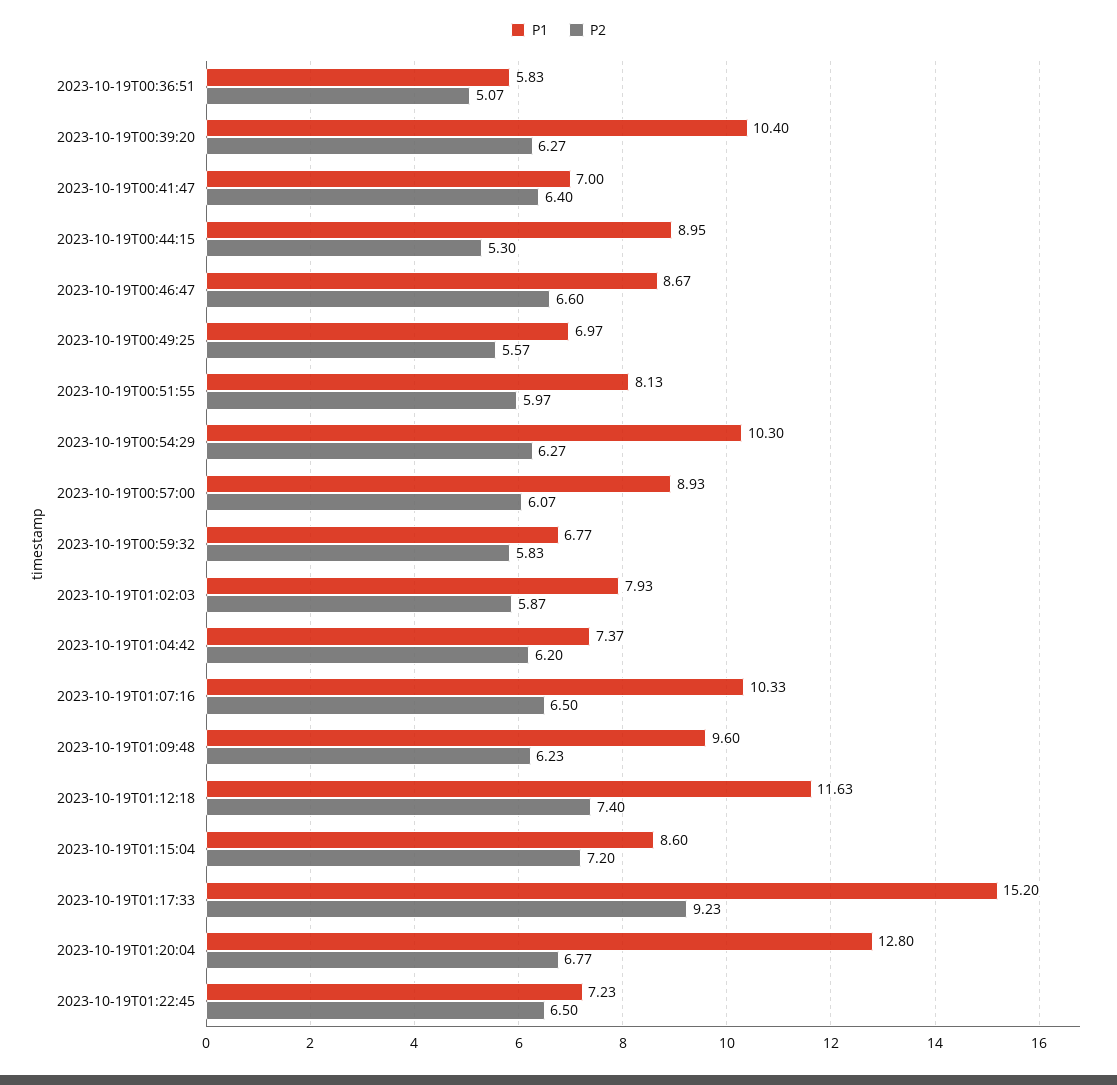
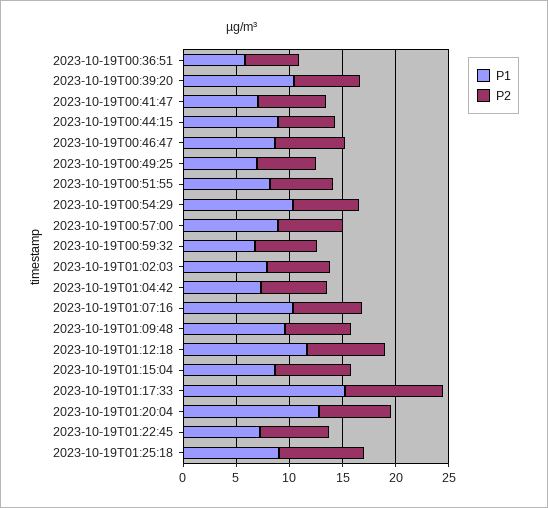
P1, 2023-10-19T01:25:18: none -> 9
P2, 2023-10-19T01:25:18: none -> 8

